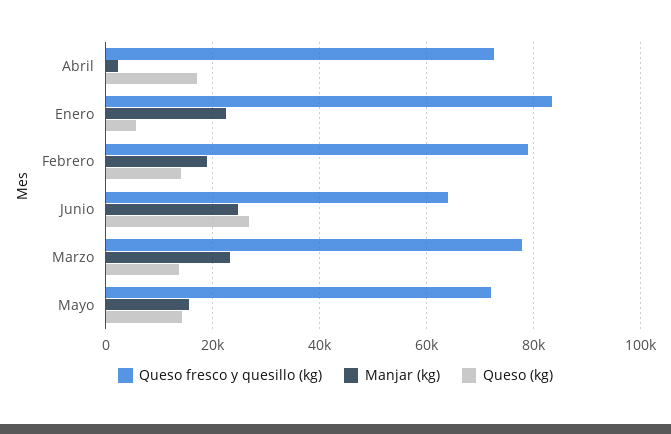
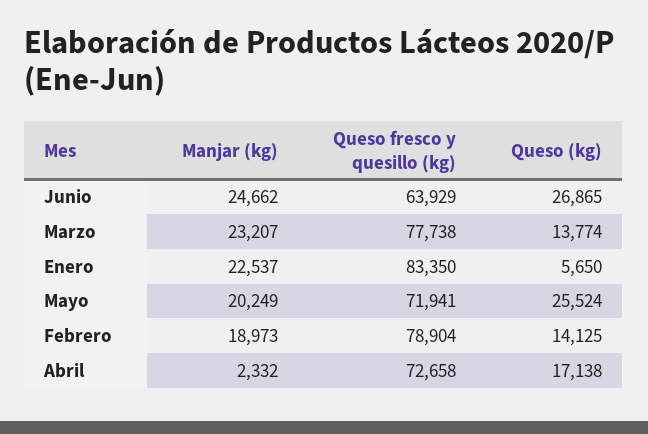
Manjar (kg), Mayo: 16000 -> 20249
Queso (kg), Mayo: 14000 -> 25524

